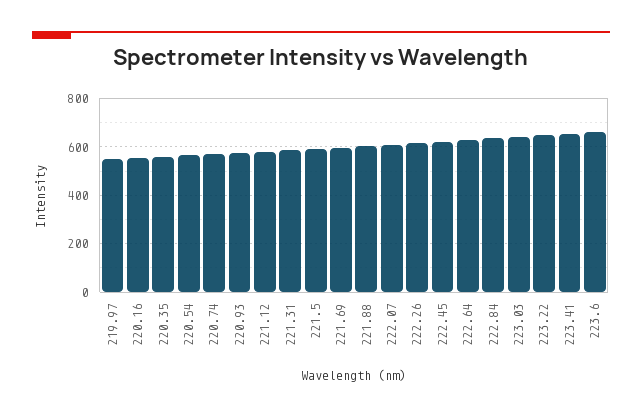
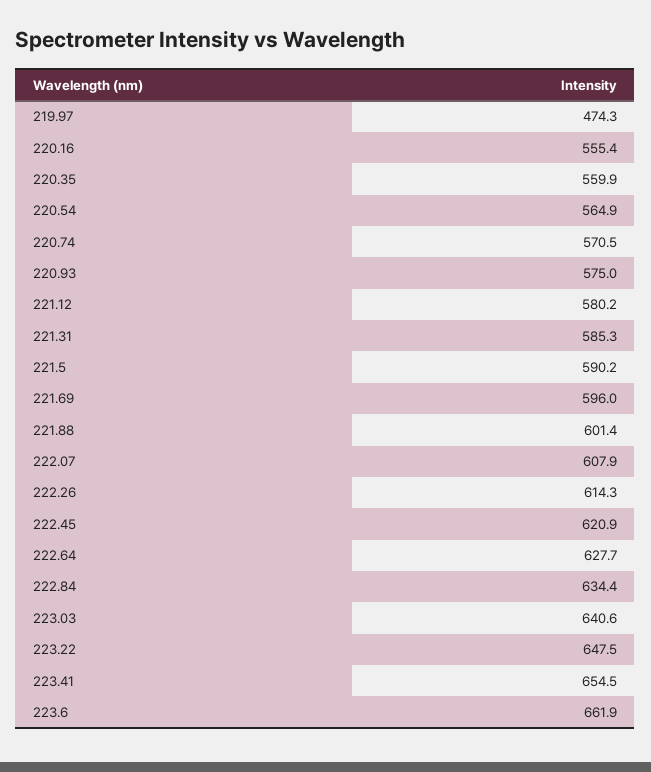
219.97: 550 -> 474.3

